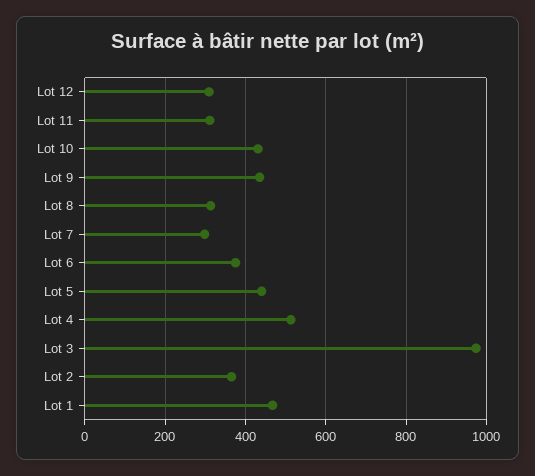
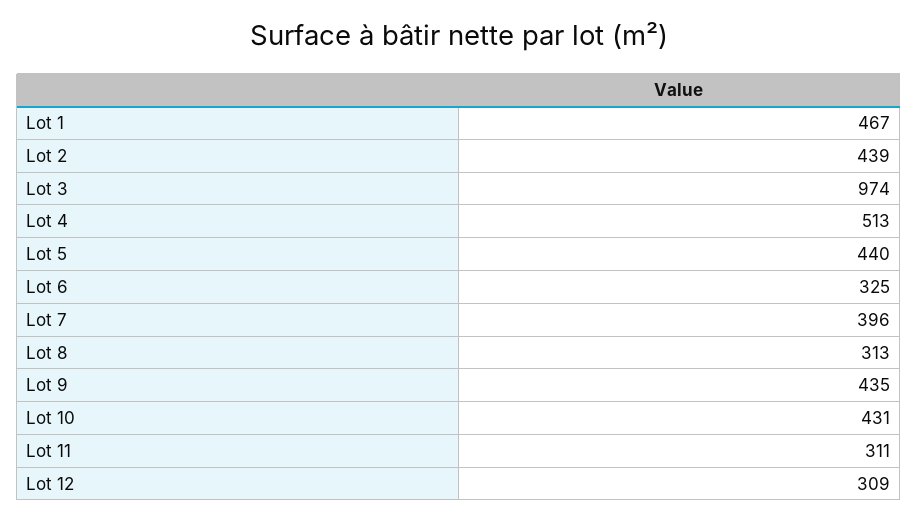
Lot 7: 300 -> 396
Lot 6: 380 -> 325
Lot 2: 360 -> 439

